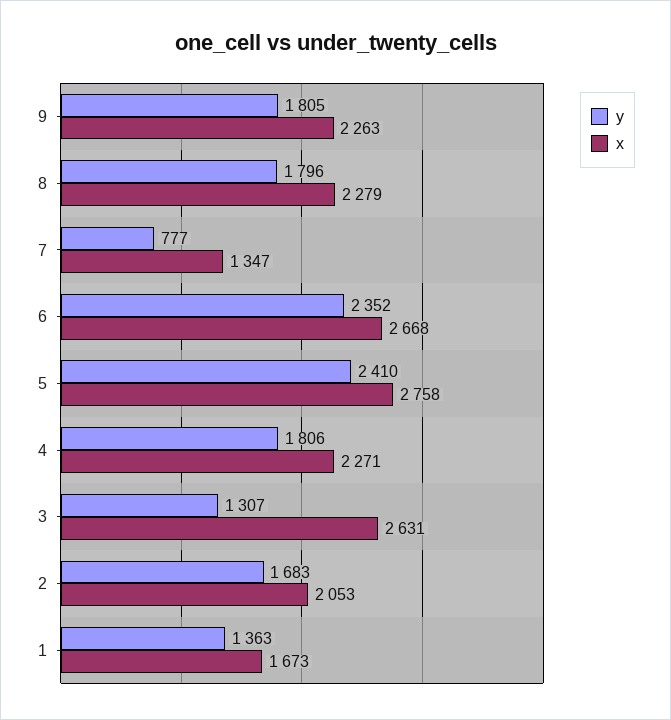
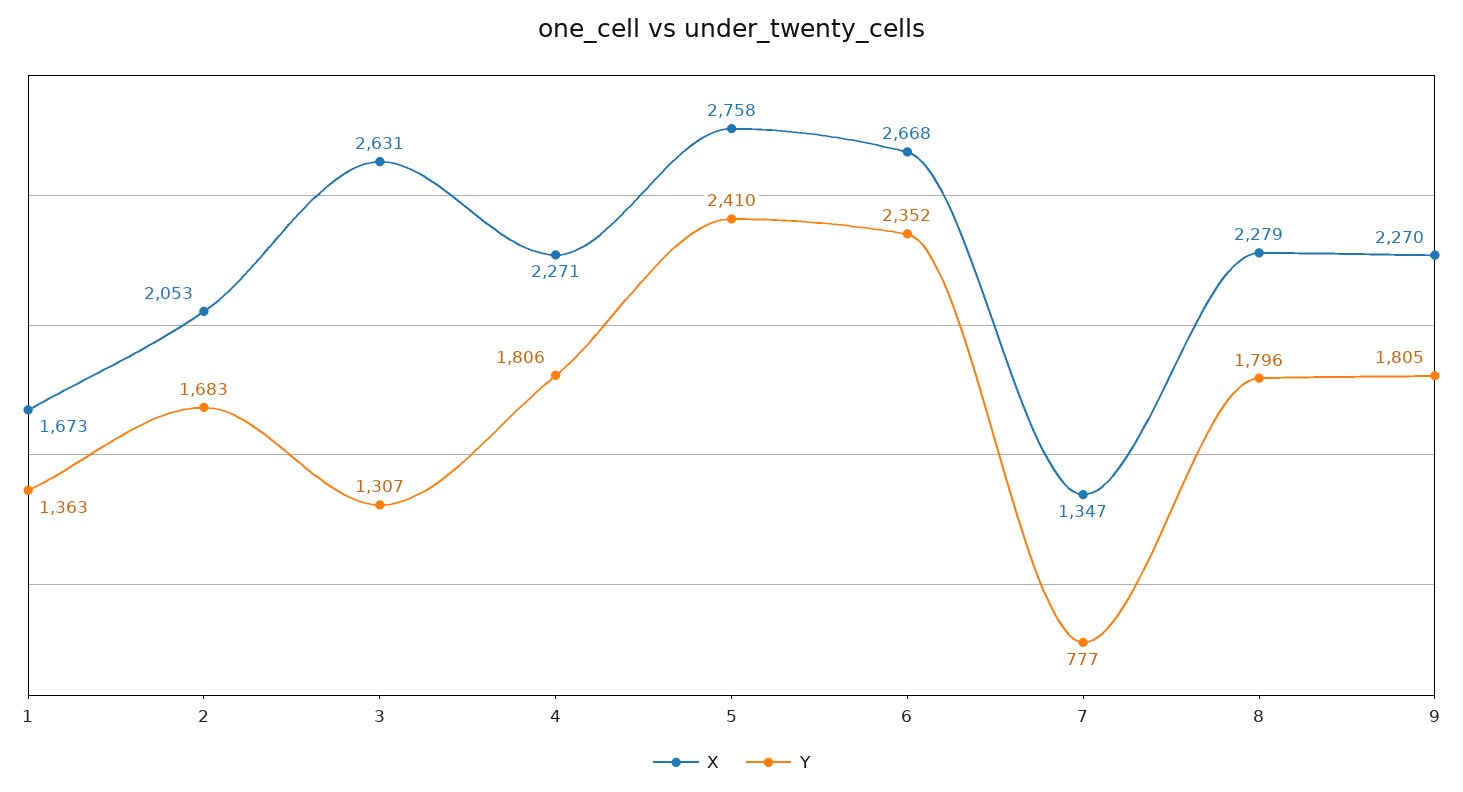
x, 9: 2263 -> 2270

